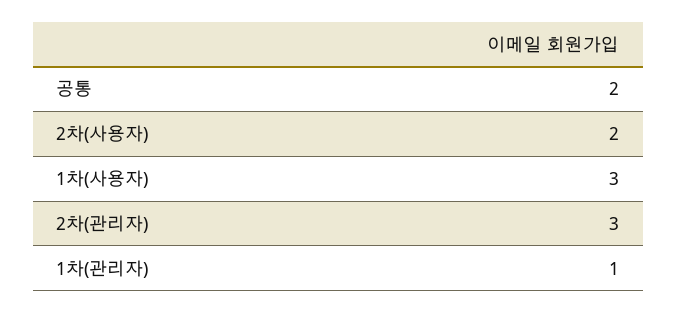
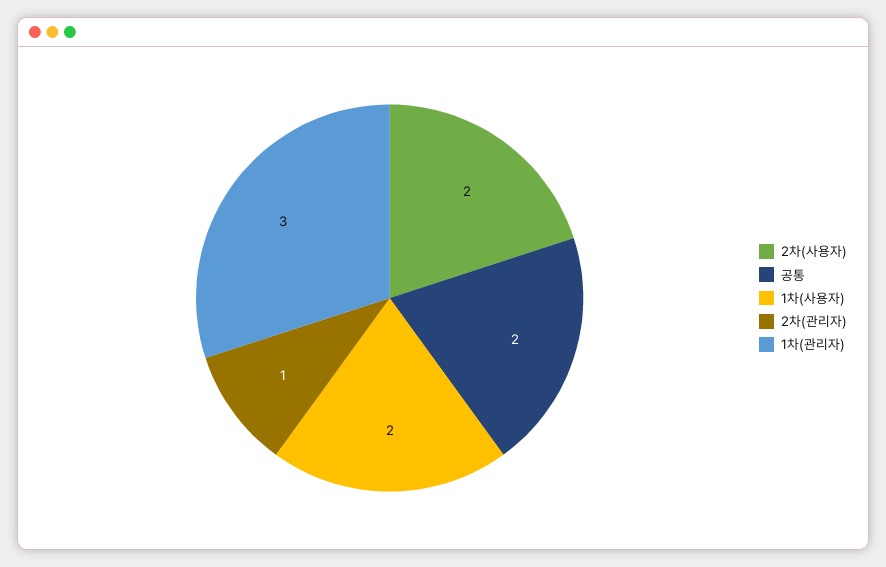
1차(사용자): 3 -> 2
2차(관리자): 3 -> 1
1차(관리자): 1 -> 3

